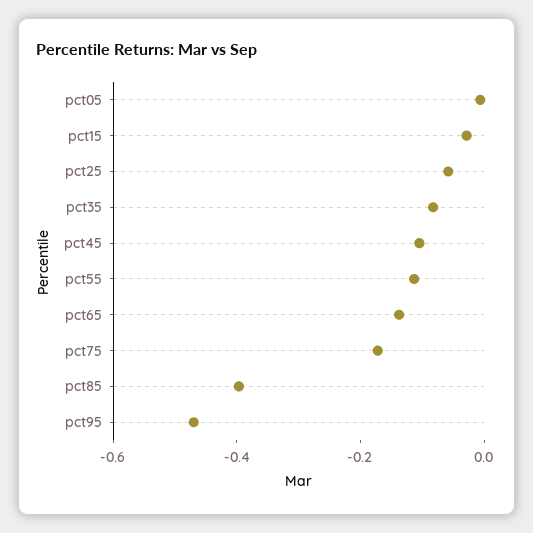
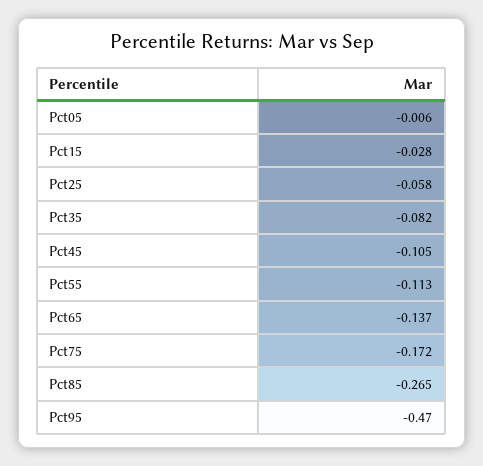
pct85: -0.4 -> -0.265

